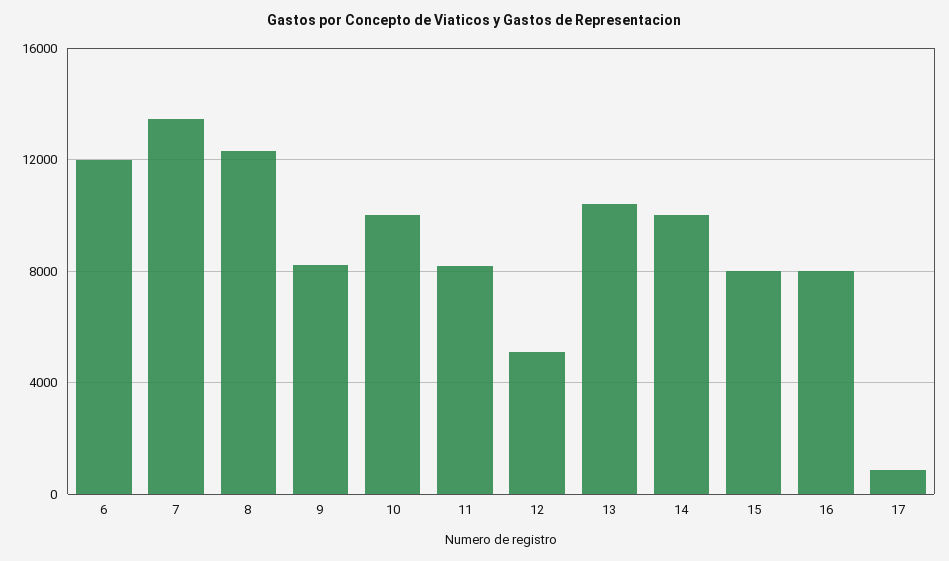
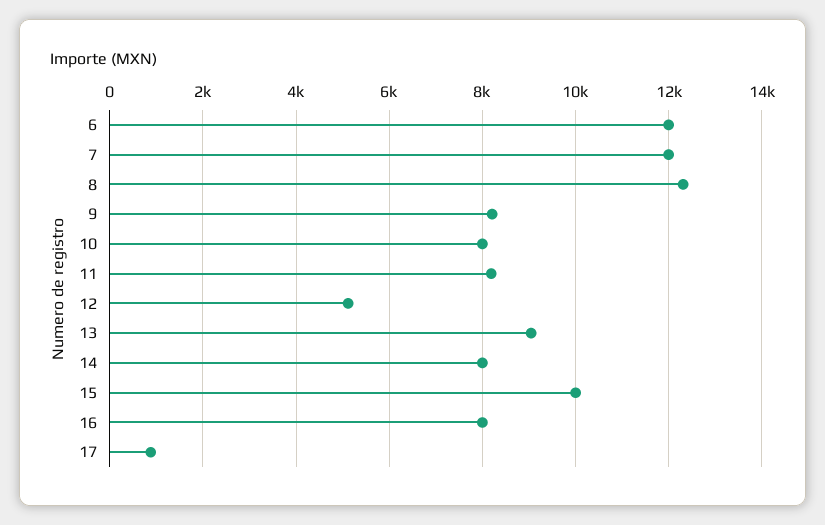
7: 13500 -> 12000
10: 10000 -> 8000
13: 10500 -> 9000
14: 10000 -> 8000
15: 8000 -> 10000

